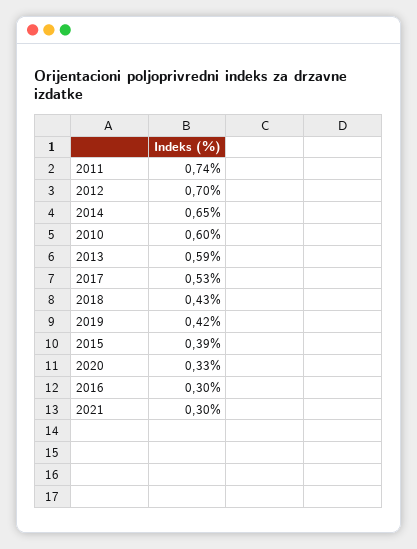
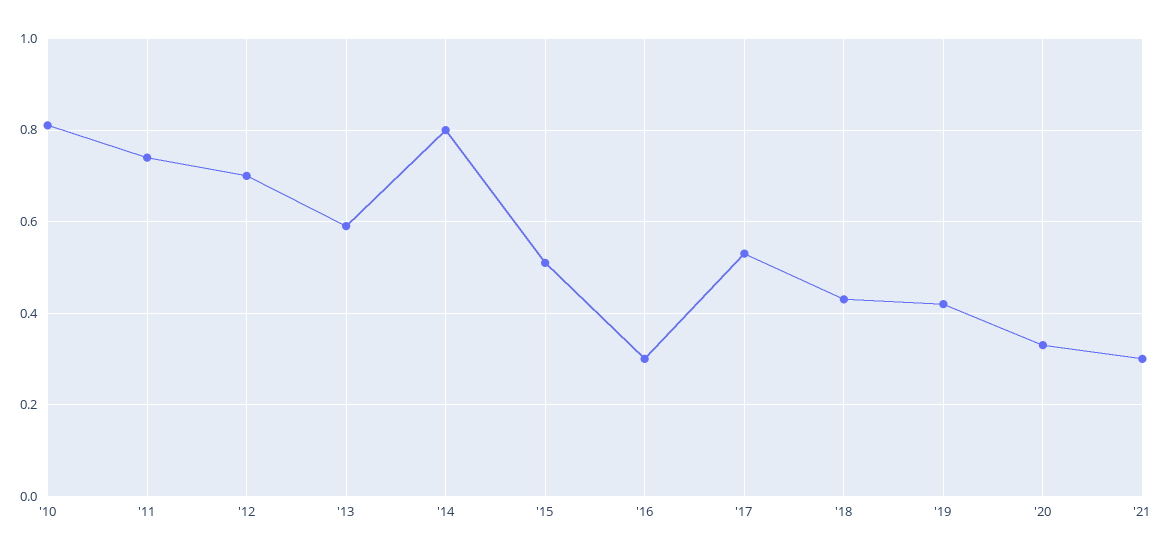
2014: 0.65 -> 0.8
2010: 0.6 -> 0.8
2015: 0.39 -> 0.5

